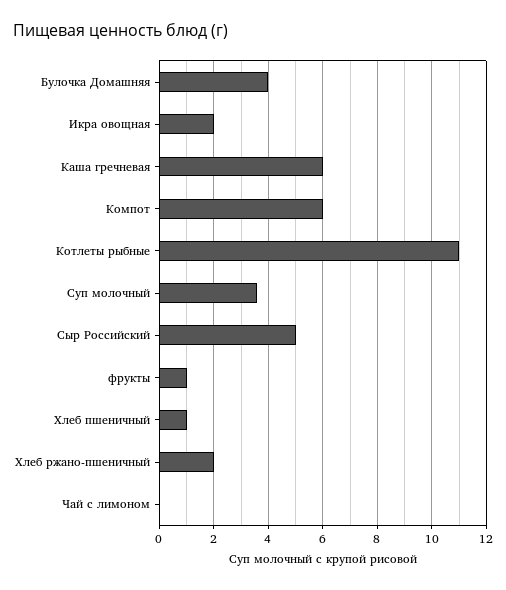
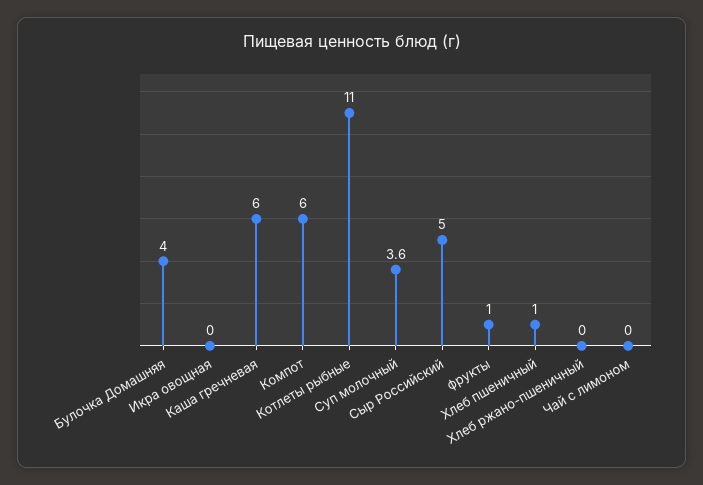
Икра овощная: 2 -> 0
Хлеб ржано-пшеничный: 2 -> 0

